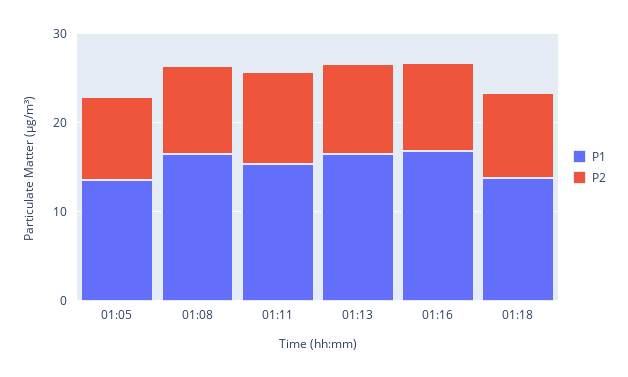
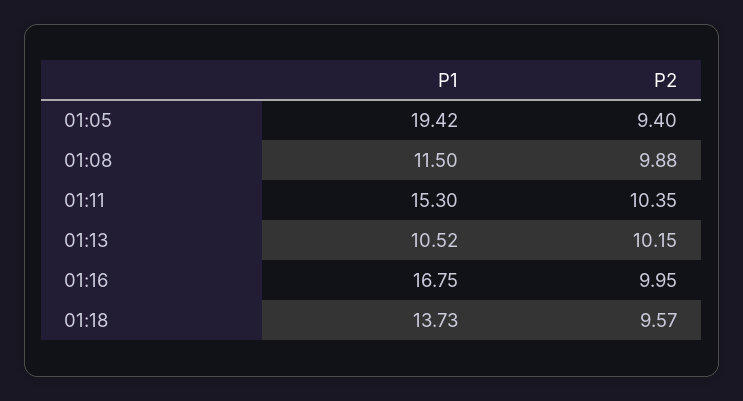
P1, 01:05: 14 -> 19.42
P1, 01:08: 16 -> 11.5
P1, 01:13: 16 -> 10.52

